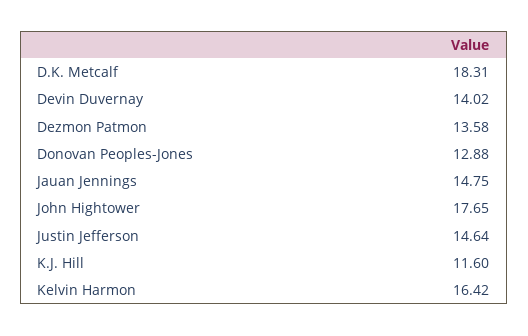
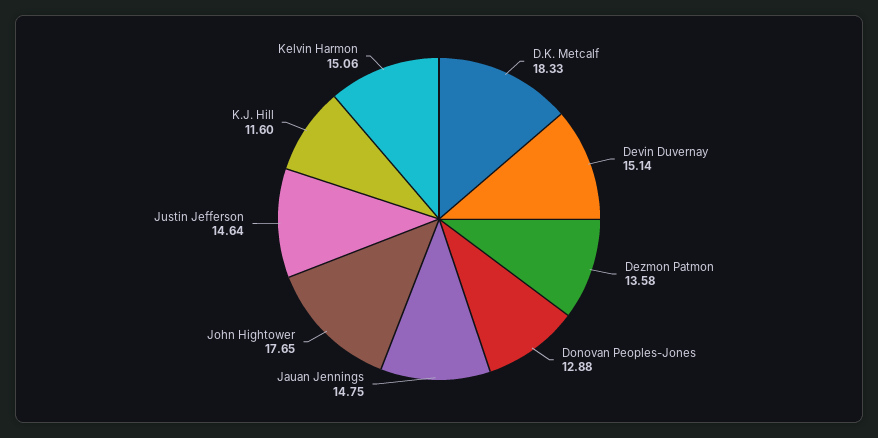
D.K. Metcalf: 18.31 -> 18.33
Devin Duvernay: 14.02 -> 15.14
Kelvin Harmon: 16.42 -> 15.06

